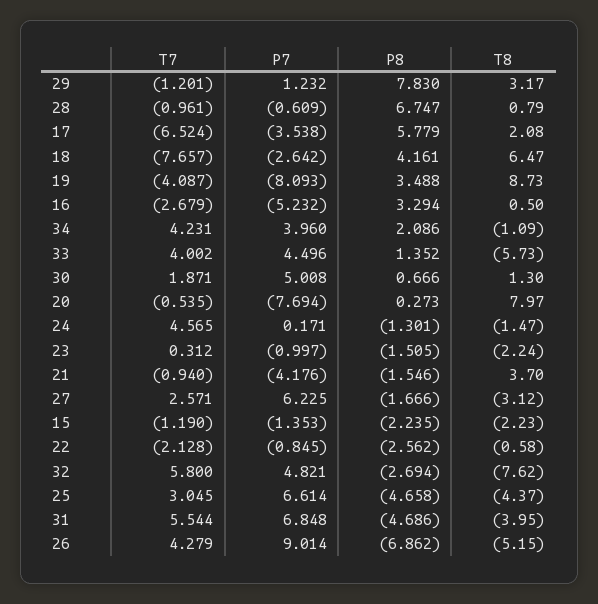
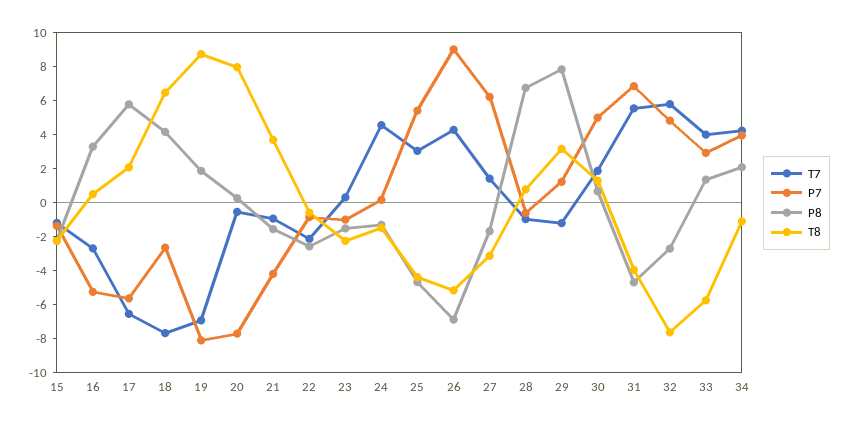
P7, 17: -3.538 -> -5.5
T7, 19: -4.087 -> -7
P8, 19: 3.488 -> 2
P7, 33: 4.496 -> 3
T7, 27: 2.571 -> 1.5
P7, 25: 6.614 -> 5.5

